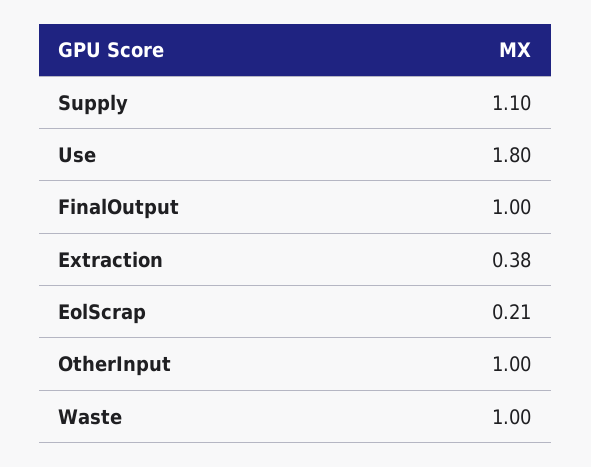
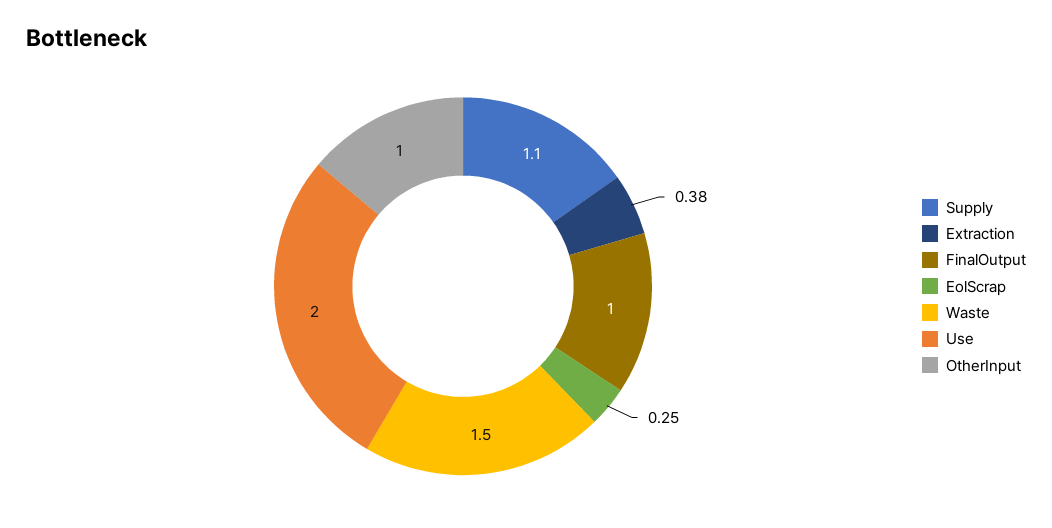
Use: 1.8 -> 2
EolScrap: 0.21 -> 0.25
Waste: 1 -> 1.5

